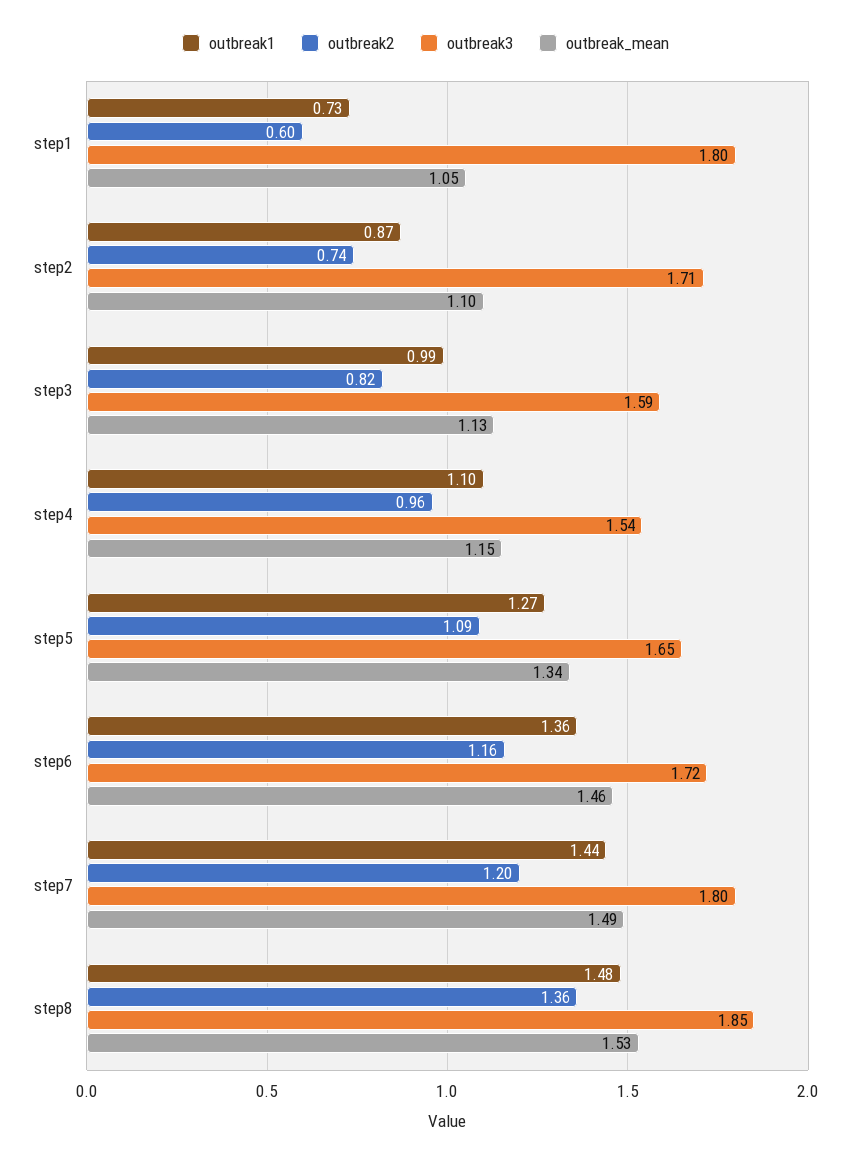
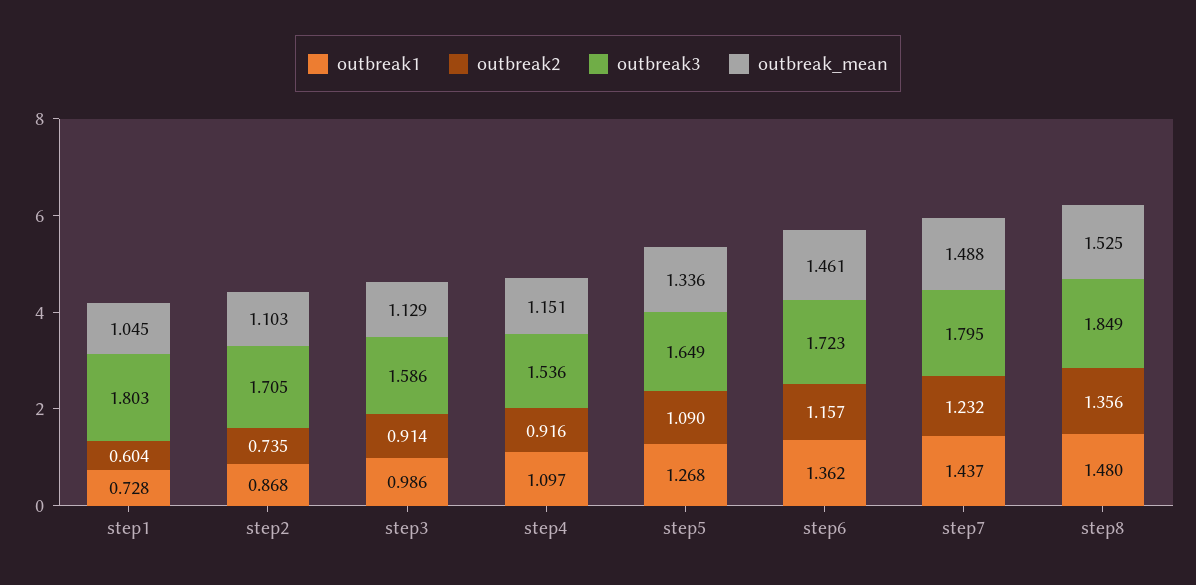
outbreak2, step3: 0.82 -> 0.914
outbreak2, step4: 0.96 -> 0.916
outbreak2, step7: 1.2 -> 1.232

